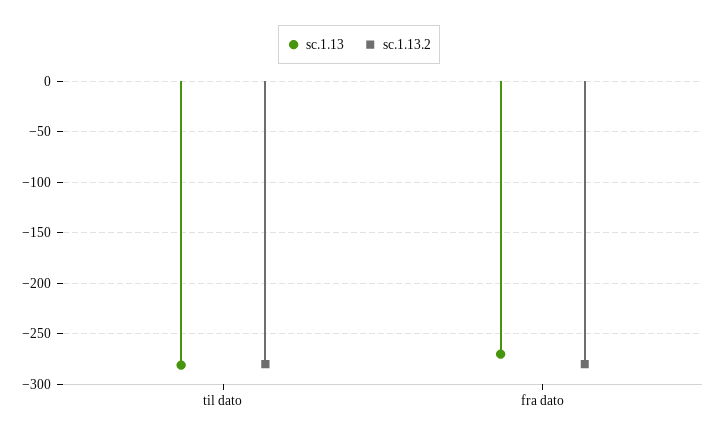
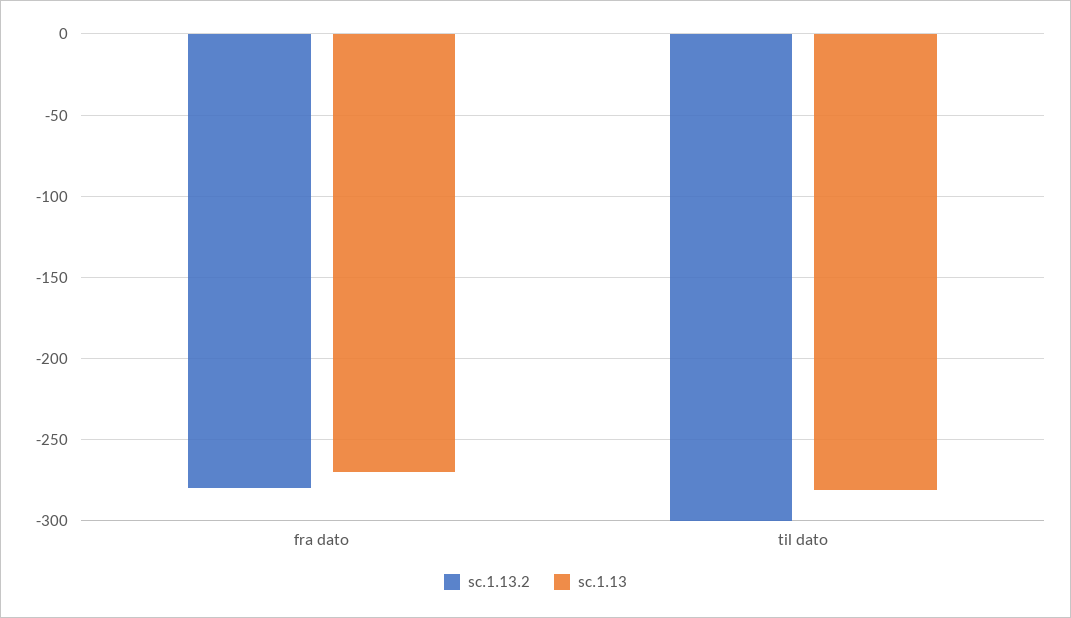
sc.1.13.2, til dato: -280 -> -300

